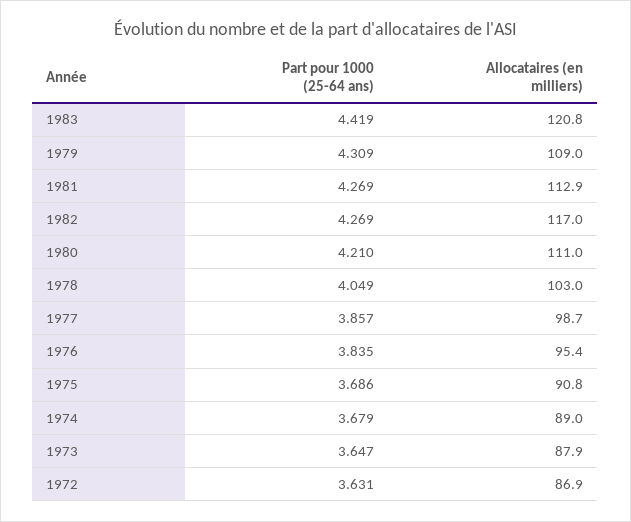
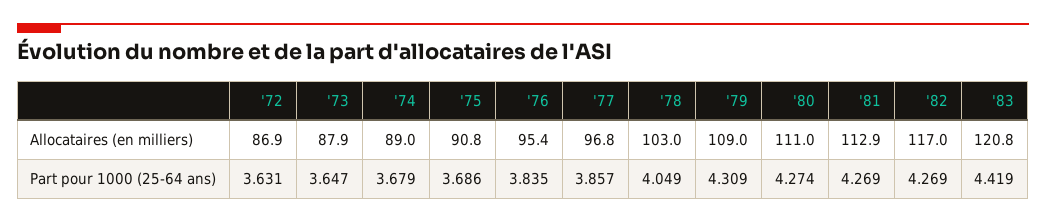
Part pour 1000 (25-64 ans), 1980: 4.21 -> 4.274
Allocataires (en milliers), 1977: 98.7 -> 96.8

